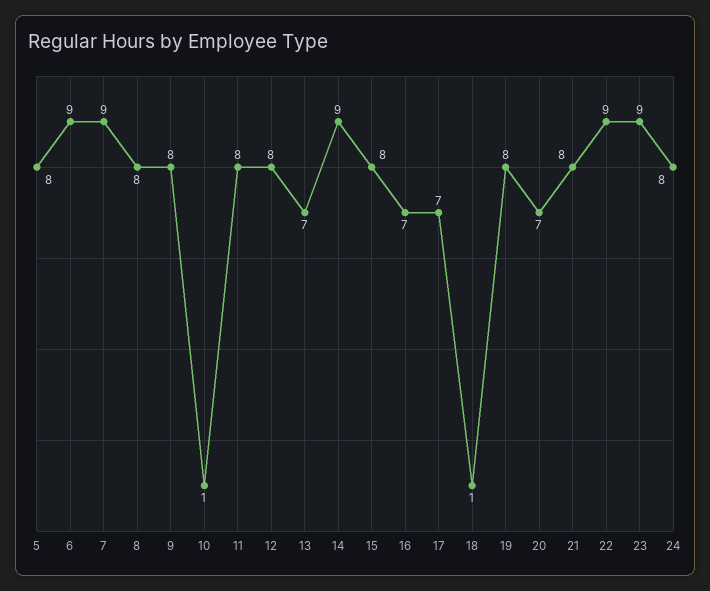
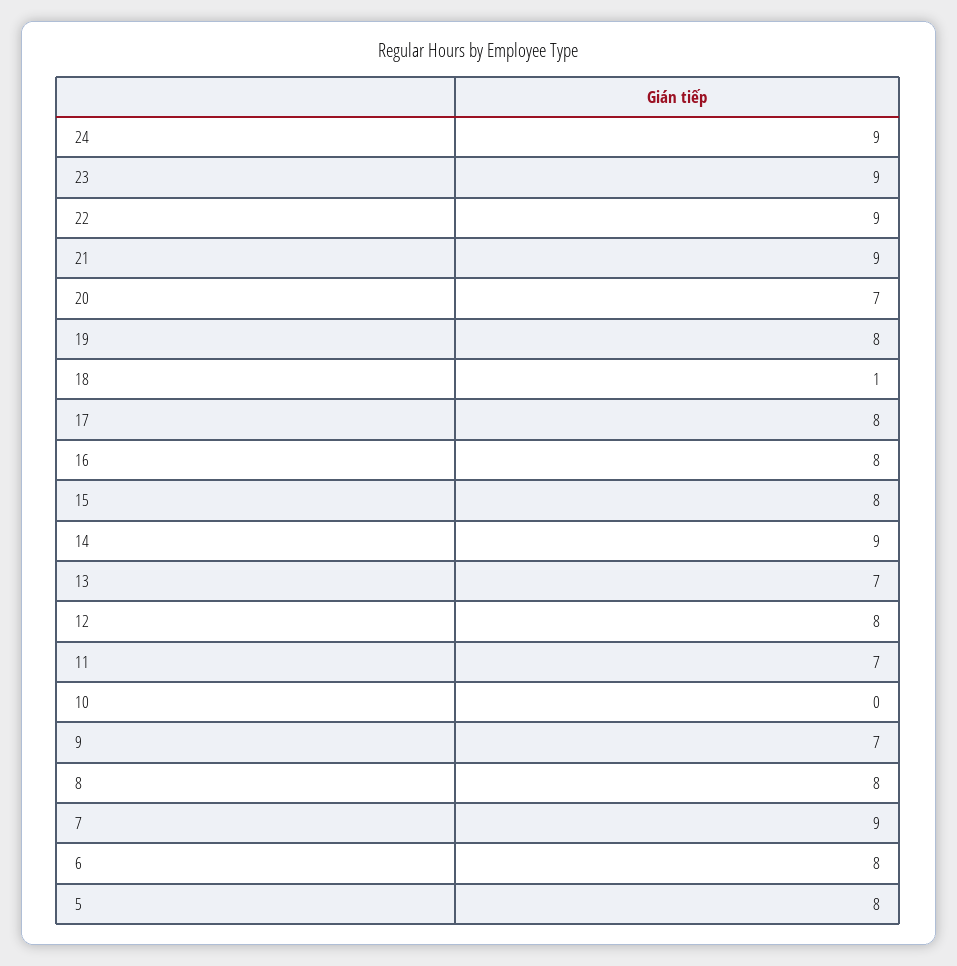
6: 9 -> 8
9: 8 -> 7
10: 1 -> 0
11: 8 -> 7
16: 7 -> 8
17: 7 -> 8
21: 8 -> 9
24: 8 -> 9

